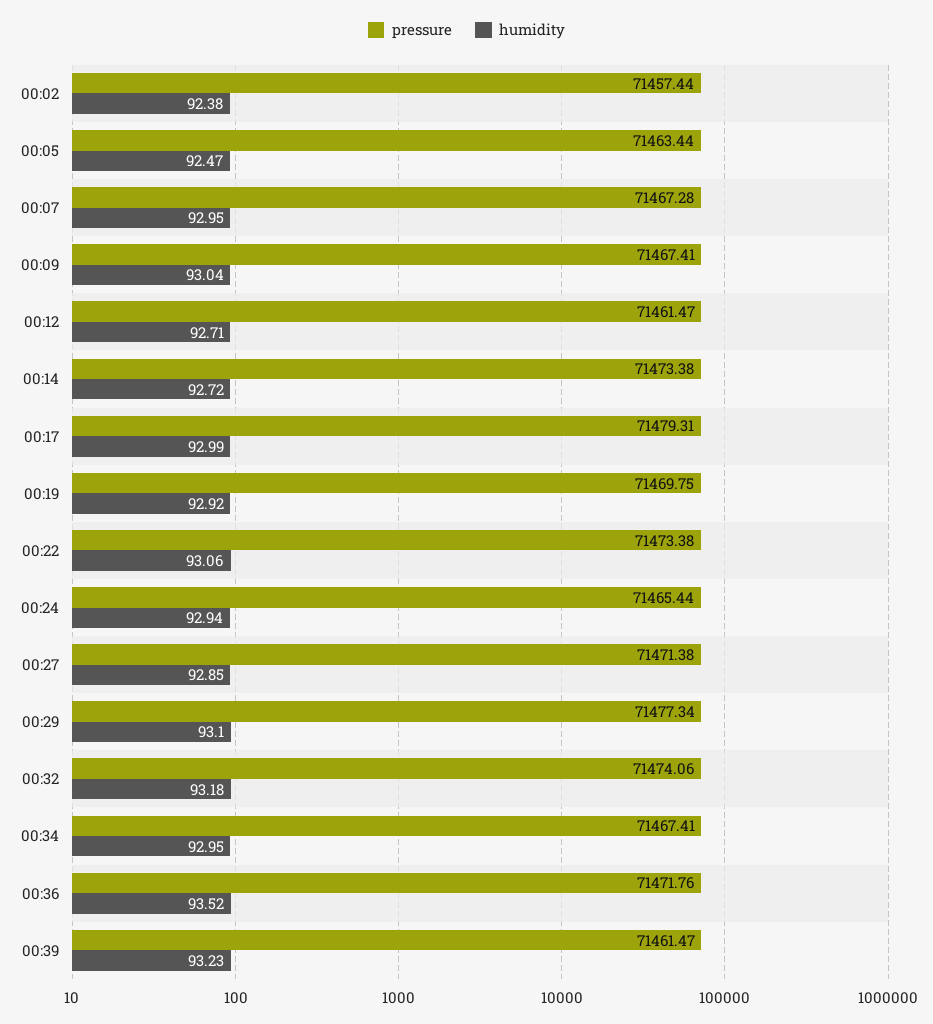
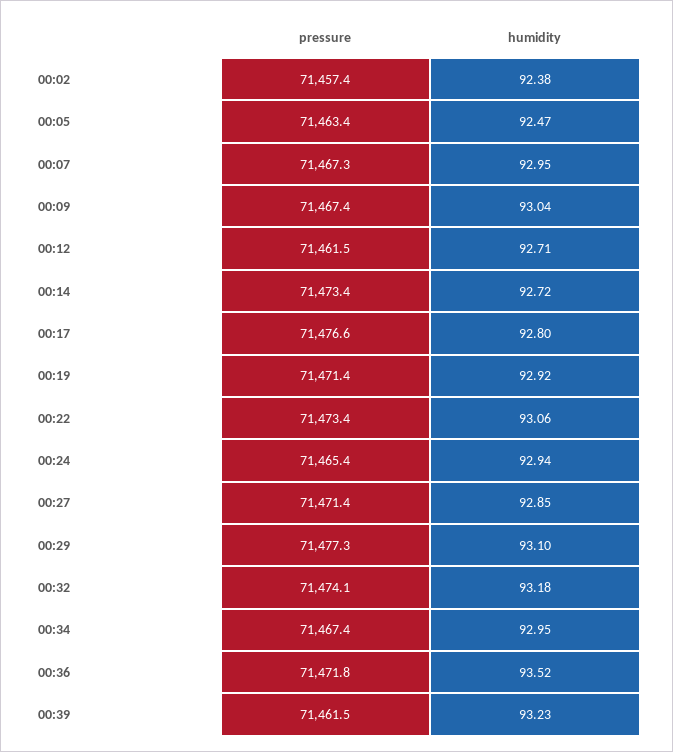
pressure, 00:17: 71479.31 -> 71476.6
humidity, 00:17: 92.99 -> 92.8
pressure, 00:19: 71469.75 -> 71471.4

